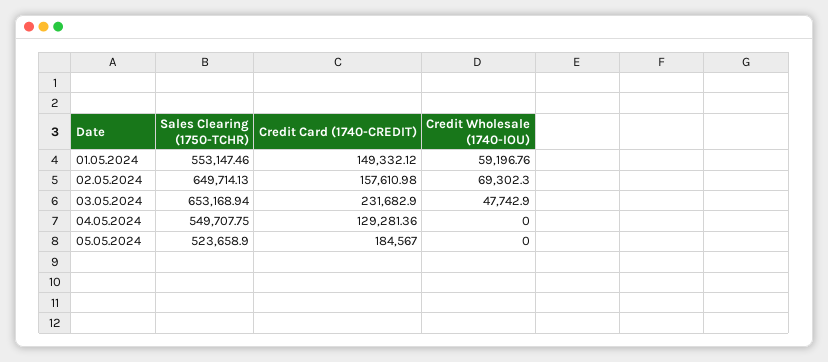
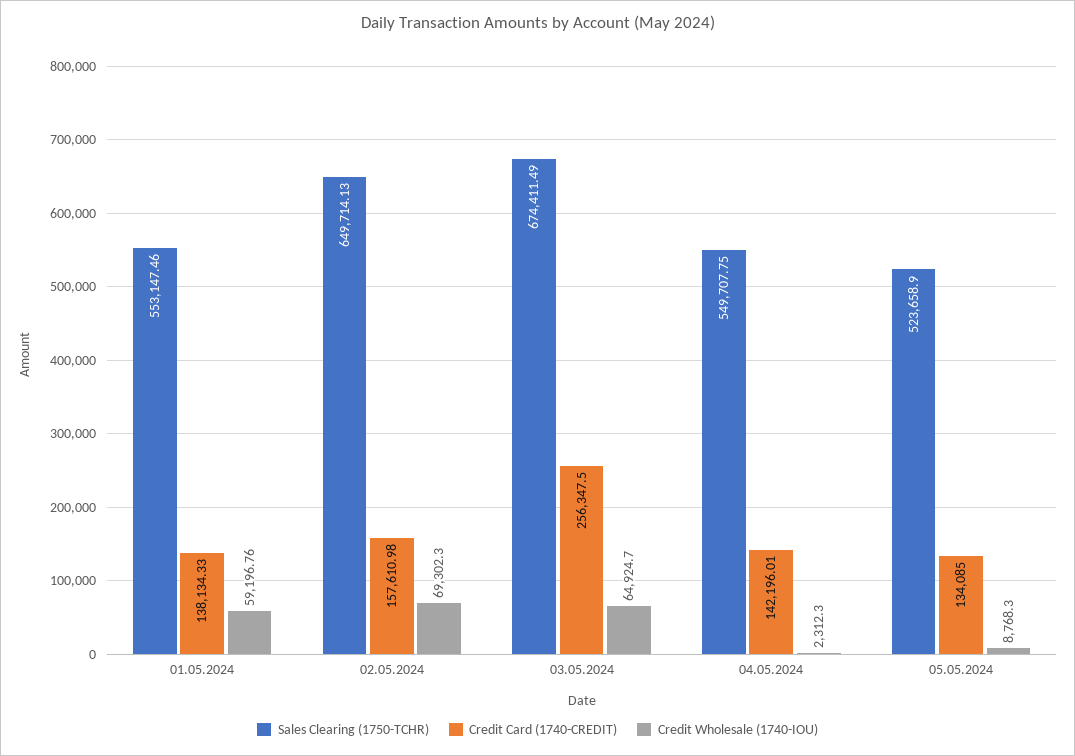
Credit Card (1740-CREDIT), 01.05.2024: 149332.12 -> 138134.33
Sales Clearing (1750-TCHR), 03.05.2024: 653168.94 -> 674411.49
Credit Card (1740-CREDIT), 03.05.2024: 231682.9 -> 256347.5
Credit Wholesale (1740-IOU), 03.05.2024: 47742.9 -> 64924.7
Credit Card (1740-CREDIT), 04.05.2024: 129281.36 -> 142196.01
Credit Wholesale (1740-IOU), 04.05.2024: 0 -> 2312.3
Credit Card (1740-CREDIT), 05.05.2024: 184567 -> 134085
Credit Wholesale (1740-IOU), 05.05.2024: 0 -> 8768.3

